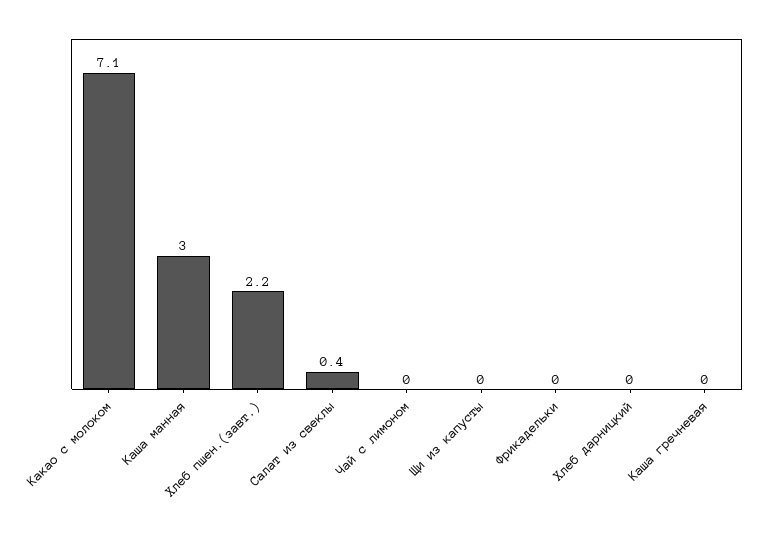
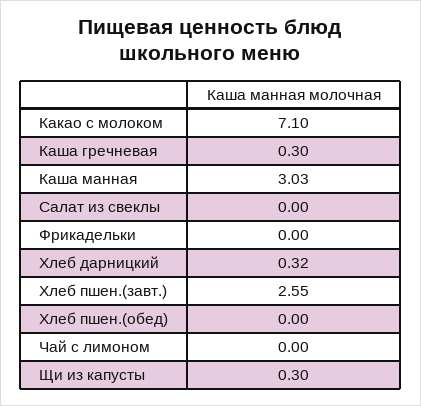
Хлеб пшен.(завт.): 2.2 -> 2.55
Салат из свеклы: 0.4 -> 0
Щи из капусты: 0 -> 0.3
Хлеб дарницкий: 0 -> 0.32
Каша гречневая: 0 -> 0.3
Хлеб пшен.(обед): none -> 0

